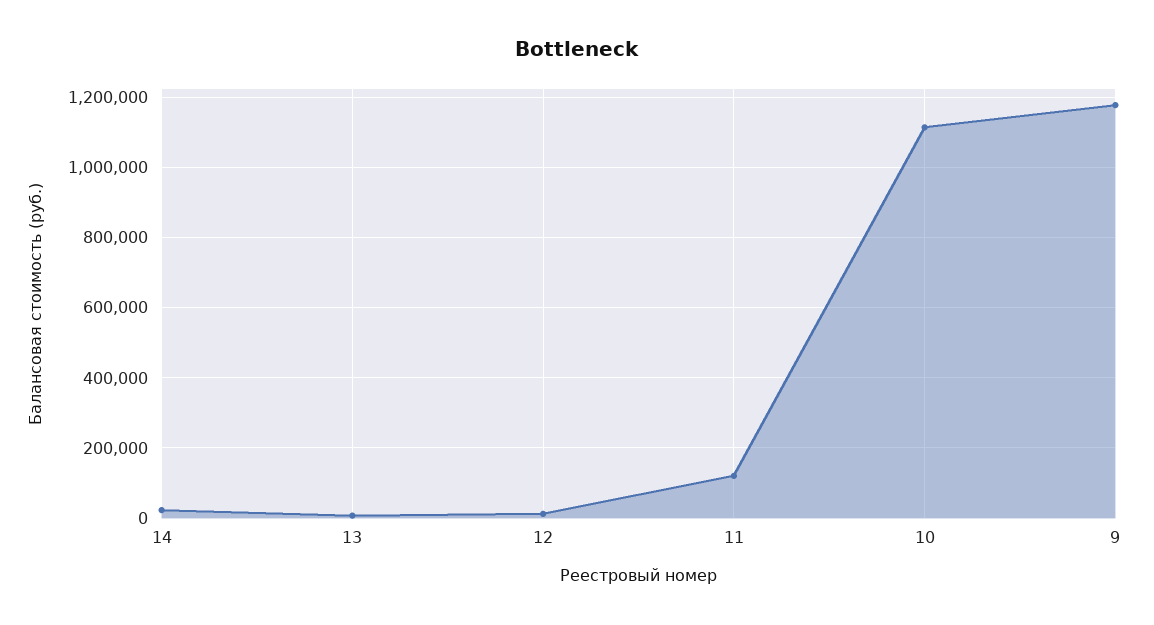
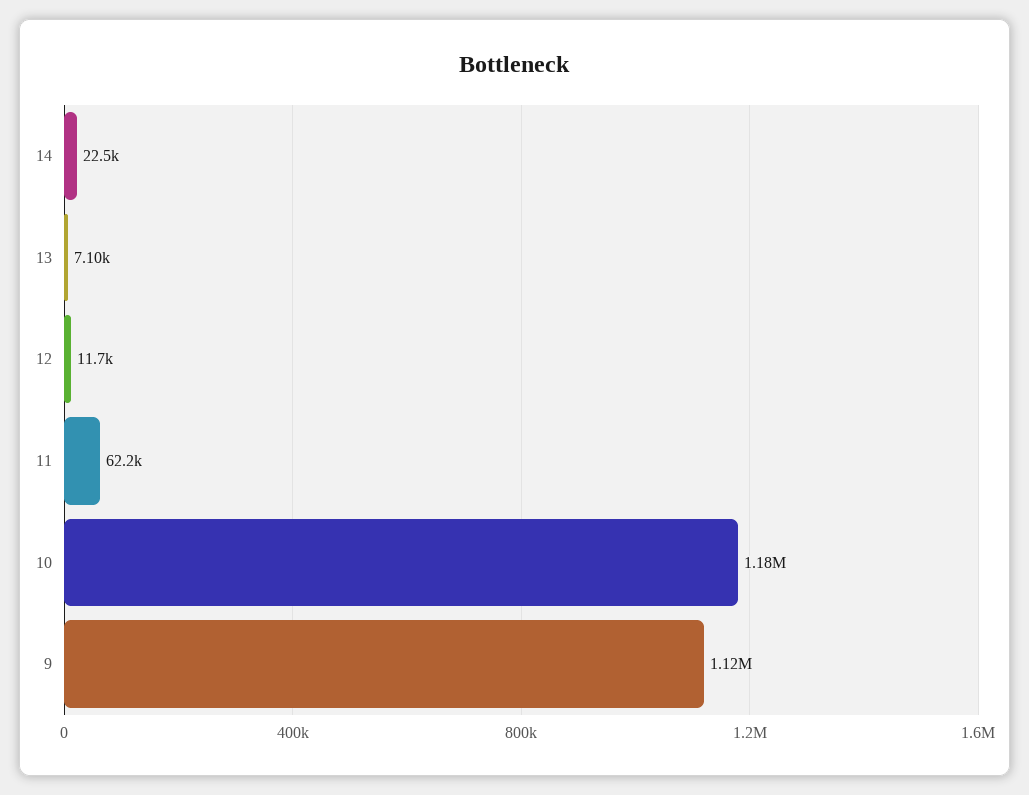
11: 120000 -> 62200
10: 1120000 -> 1180000
9: 1180000 -> 1120000

